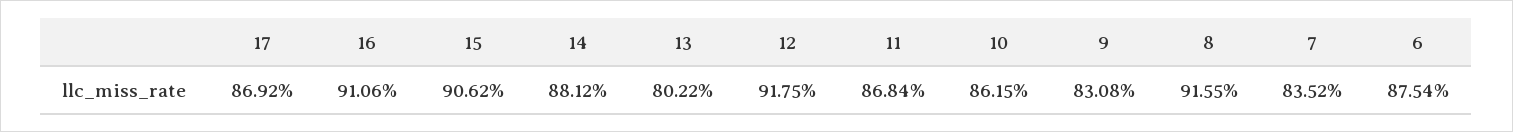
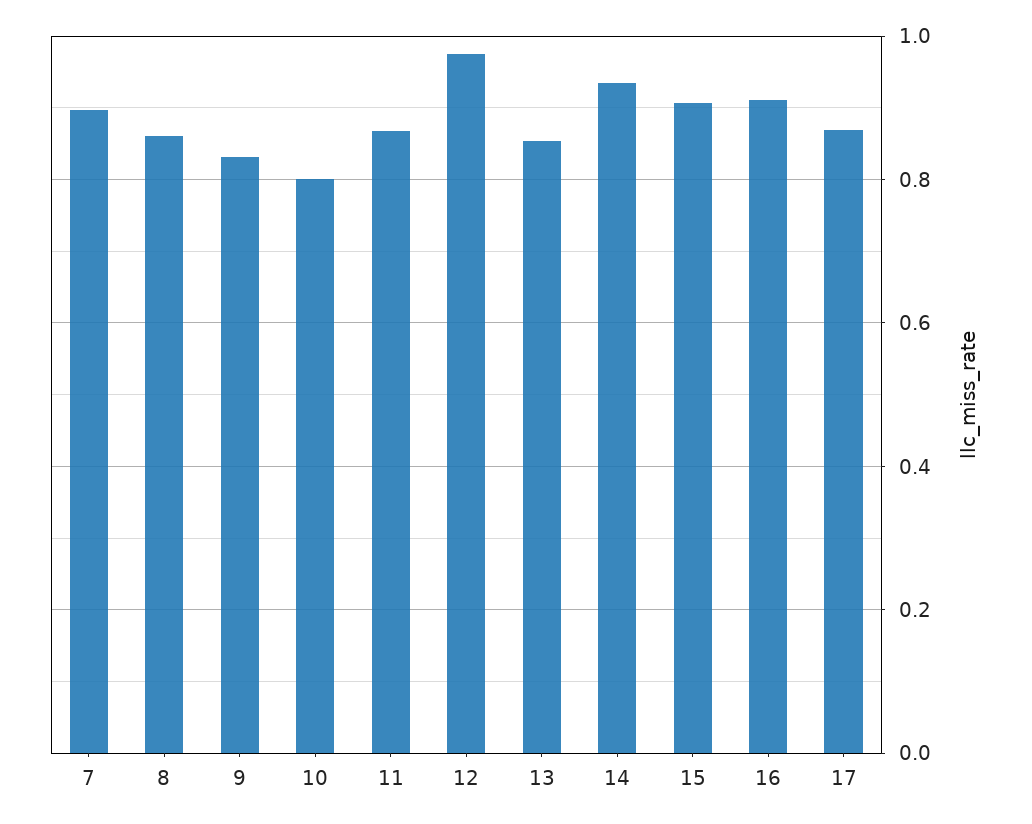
14: 0.8812 -> 0.94
13: 0.8022 -> 0.86
12: 0.9175 -> 0.98
10: 0.8615 -> 0.8
8: 0.9155 -> 0.86
7: 0.8352 -> 0.9
6: 0.8754 -> none

